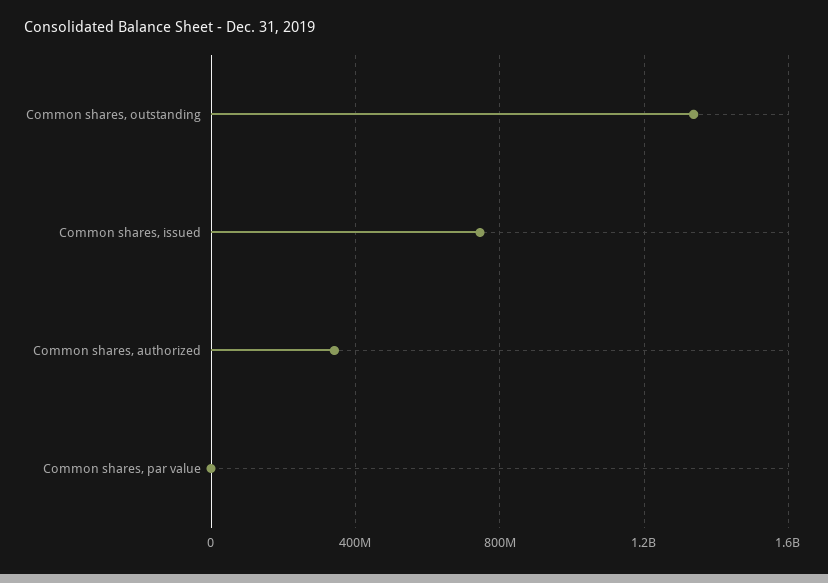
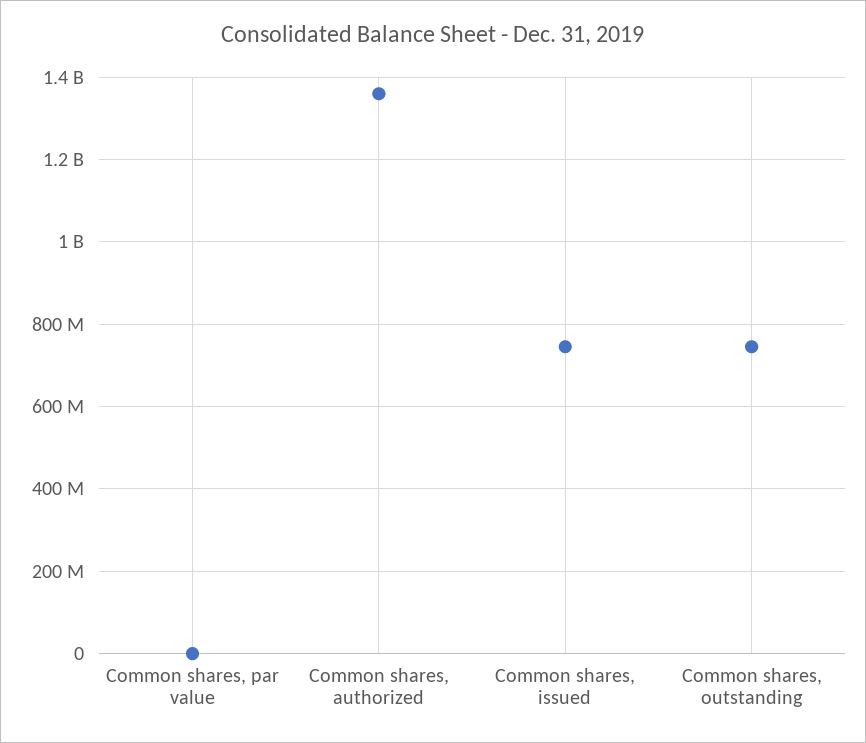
Common shares, outstanding: 1350000000 -> 740000000
Common shares, authorized: 350000000 -> 1360000000

